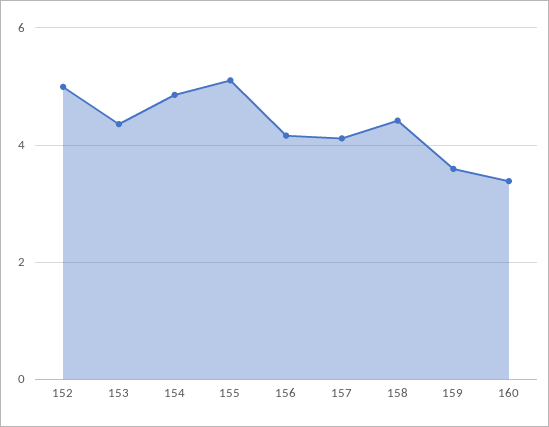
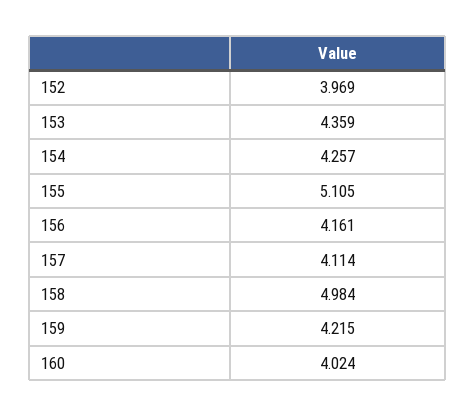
152: 5 -> 3.969
154: 4.8 -> 4.257
158: 4.4 -> 4.984
159: 3.6 -> 4.215
160: 3.4 -> 4.024

